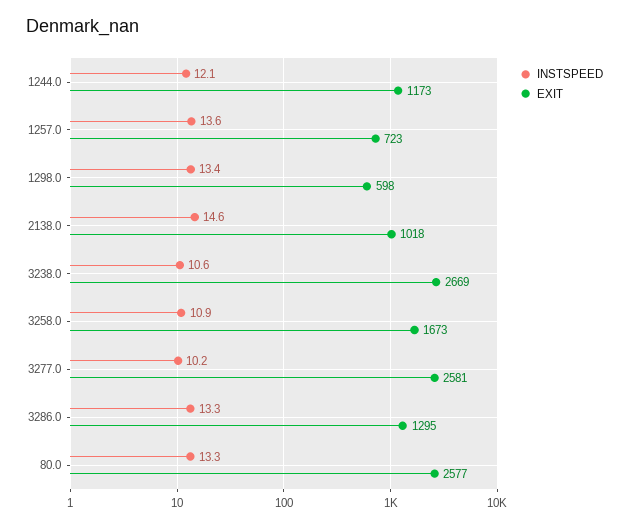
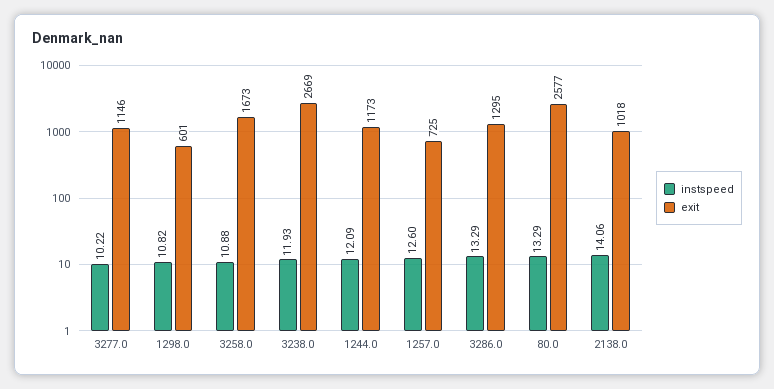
INSTSPEED, 1257.0: 13.6 -> 12.6
EXIT, 1257.0: 723 -> 725
INSTSPEED, 1298.0: 13.4 -> 10.82
EXIT, 1298.0: 598 -> 601
INSTSPEED, 2138.0: 14.6 -> 14.06
INSTSPEED, 3238.0: 10.6 -> 11.93
EXIT, 3277.0: 2581 -> 1146

